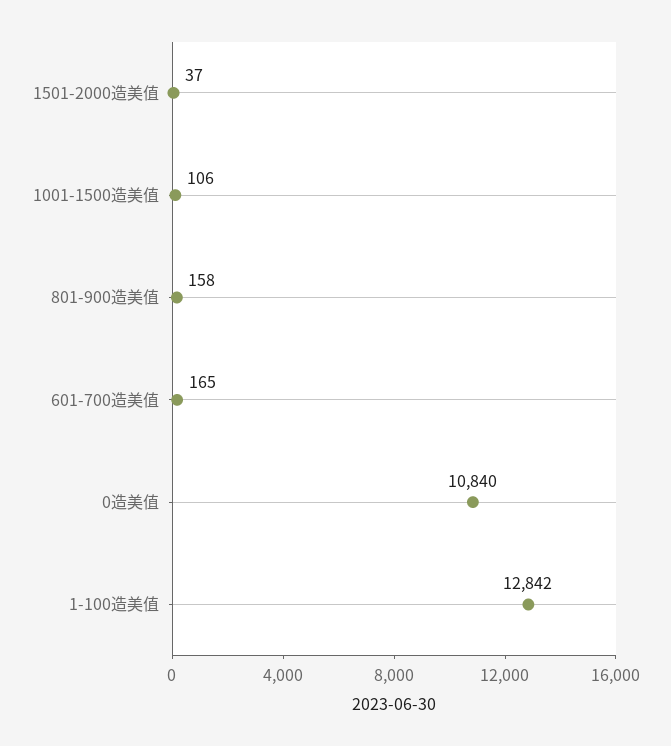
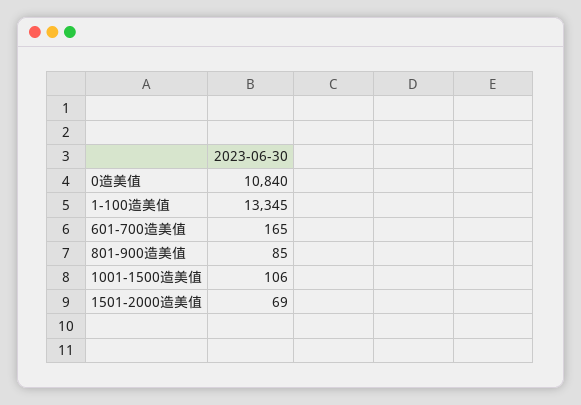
1501-2000造美值: 37 -> 69
801-900造美值: 158 -> 85
1-100造美值: 12842 -> 13345

